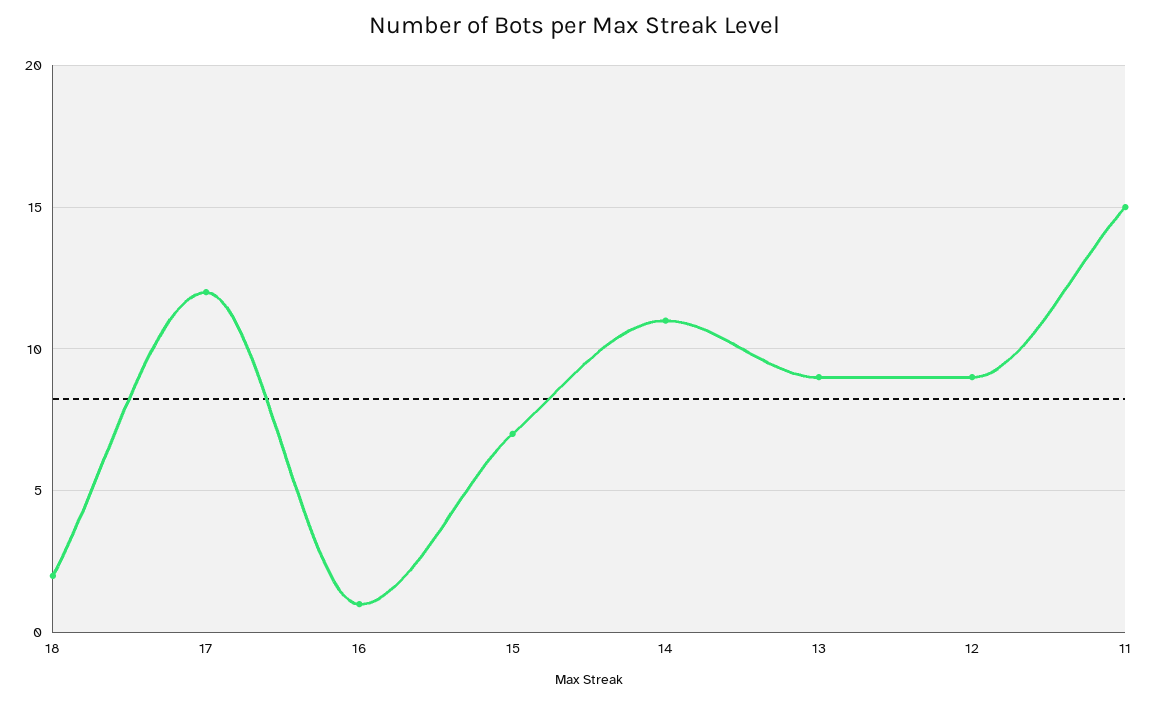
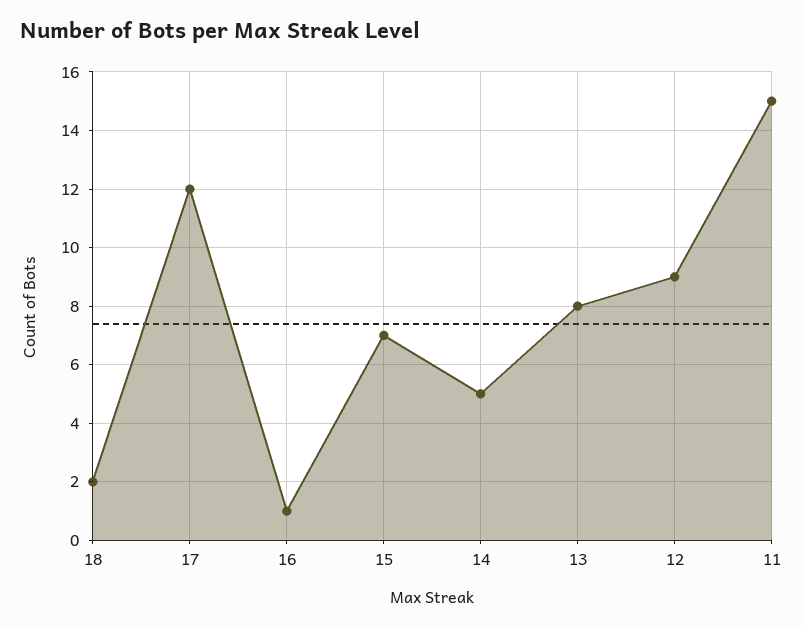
14: 11 -> 5
13: 9 -> 8

